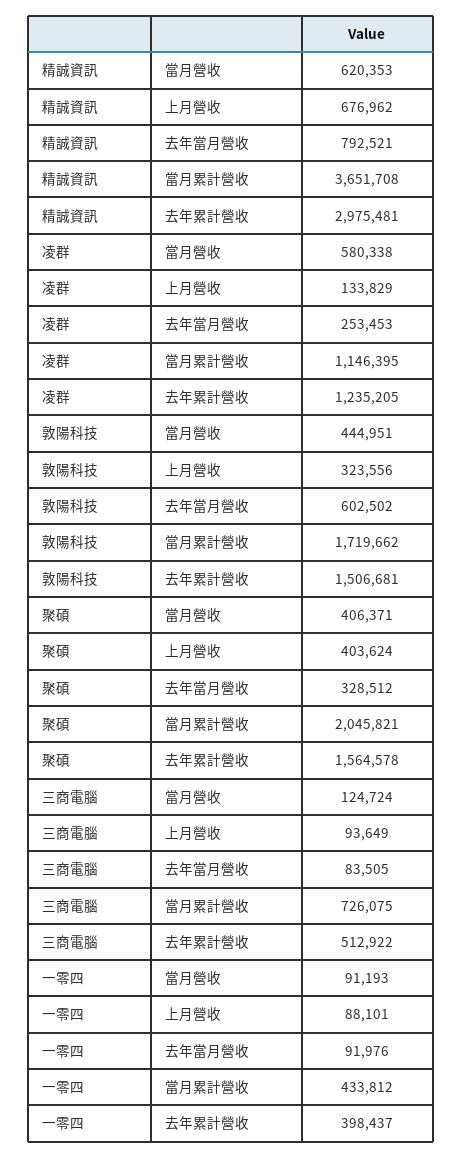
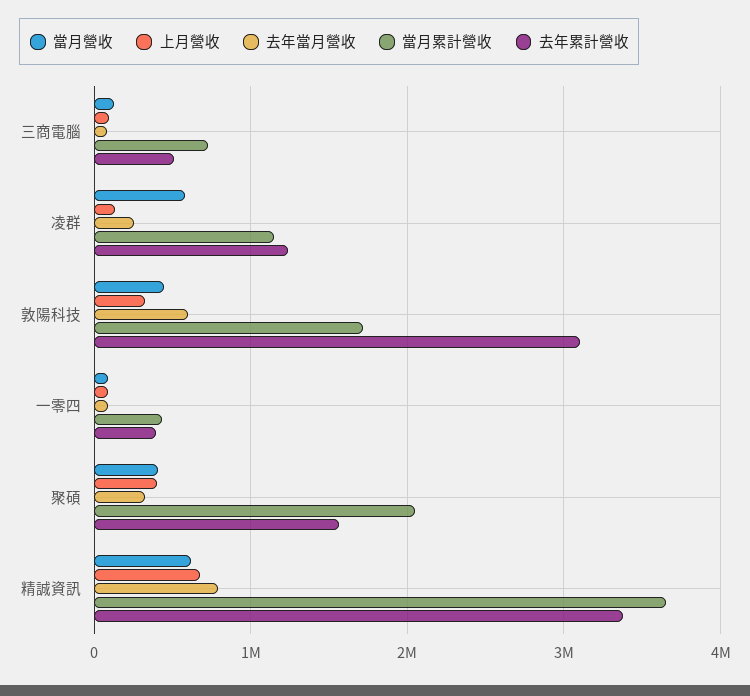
去年累計營收, 精誠資訊: 2975481 -> 3400000
去年累計營收, 敦陽科技: 1506681 -> 3100000

